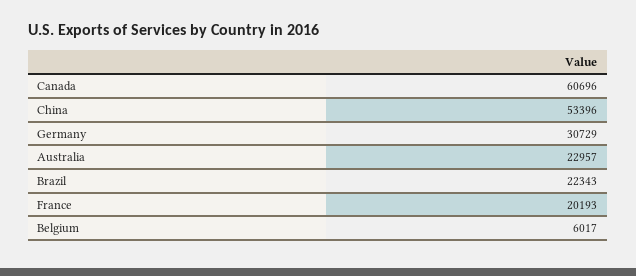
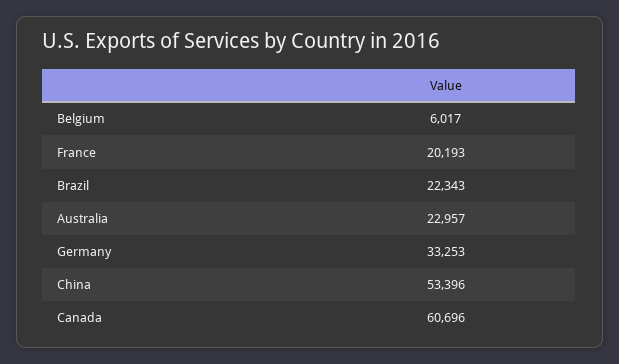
Germany: 30729 -> 33253

